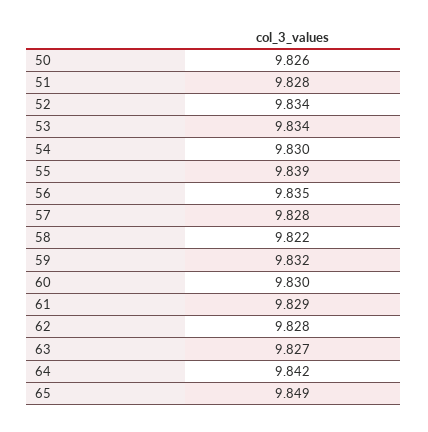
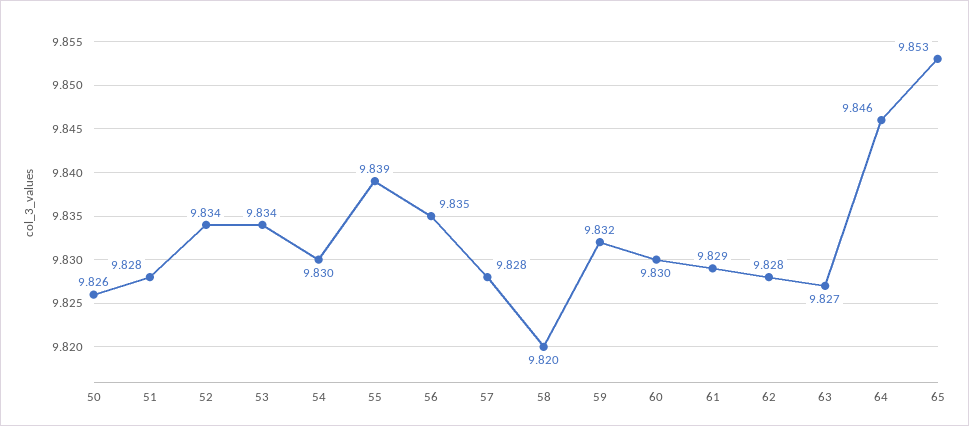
58: 9.822 -> 9.82
64: 9.842 -> 9.846
65: 9.849 -> 9.853

